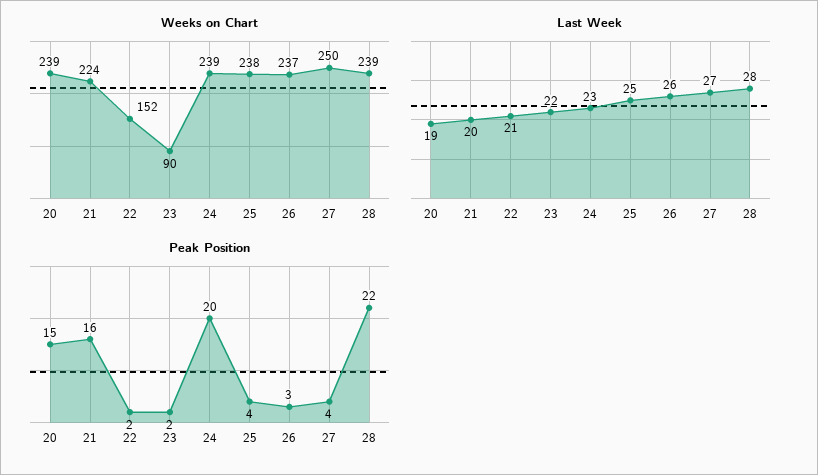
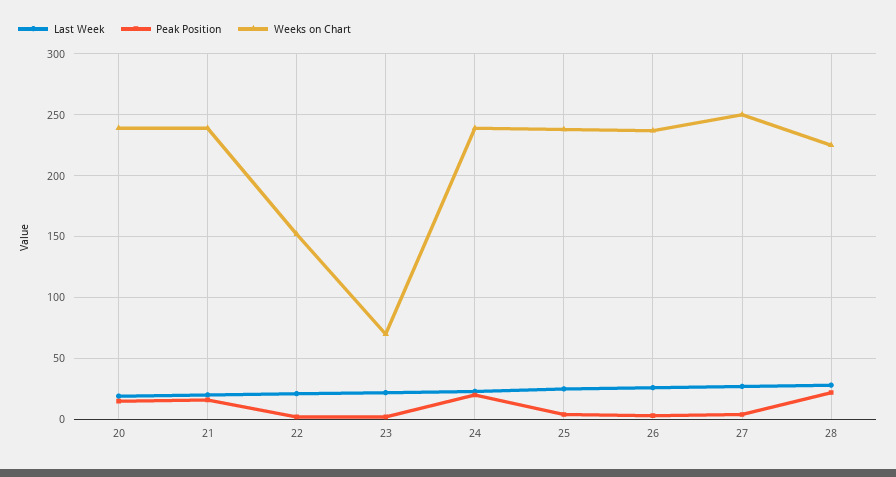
Weeks on Chart, 21: 224 -> 240
Weeks on Chart, 23: 90 -> 70
Weeks on Chart, 28: 239 -> 225

